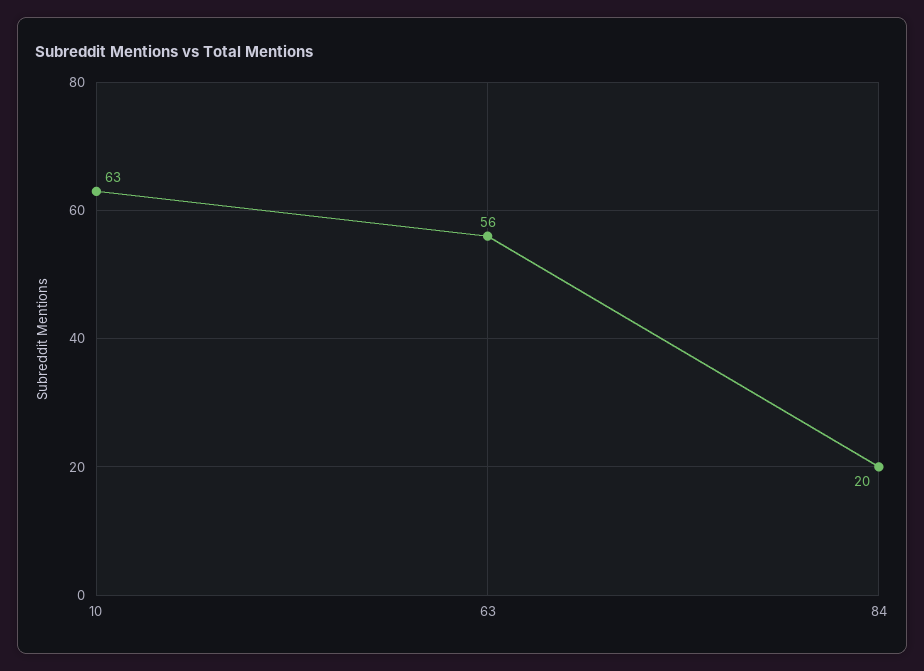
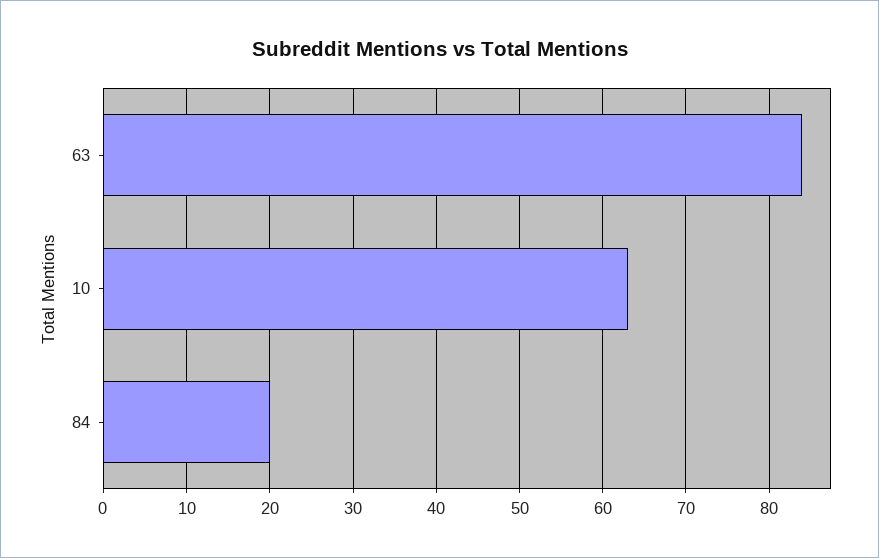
63: 56 -> 84

